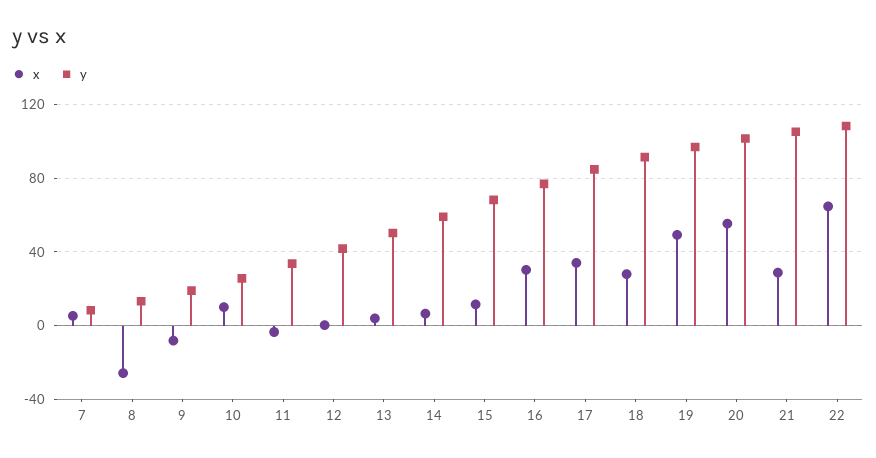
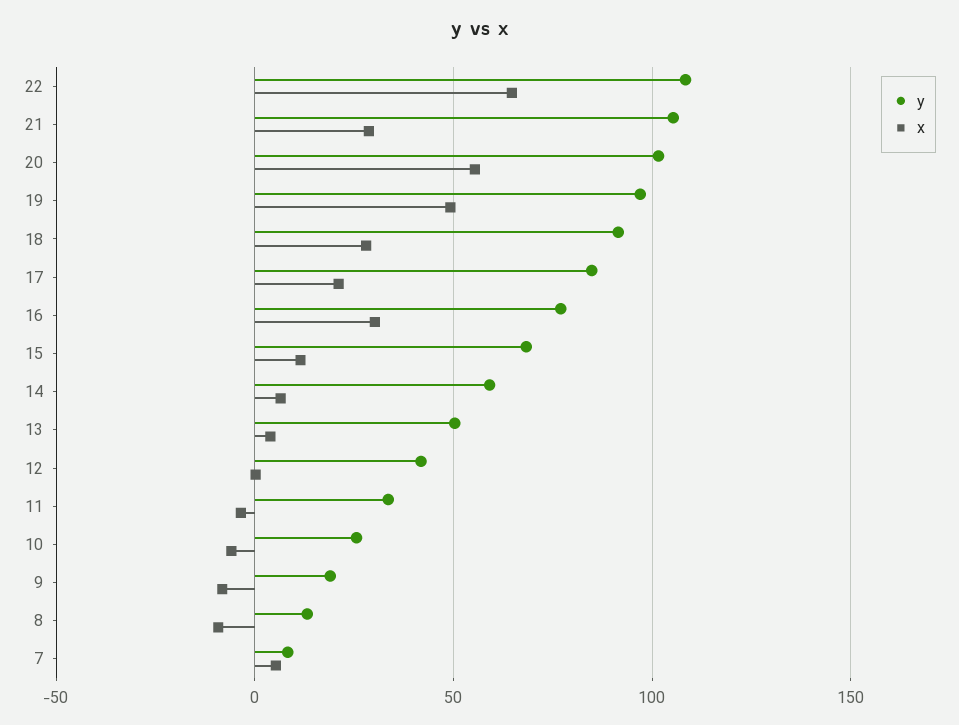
x, 8: -25 -> -10
x, 10: 10 -> -5
x, 17: 35 -> 20

